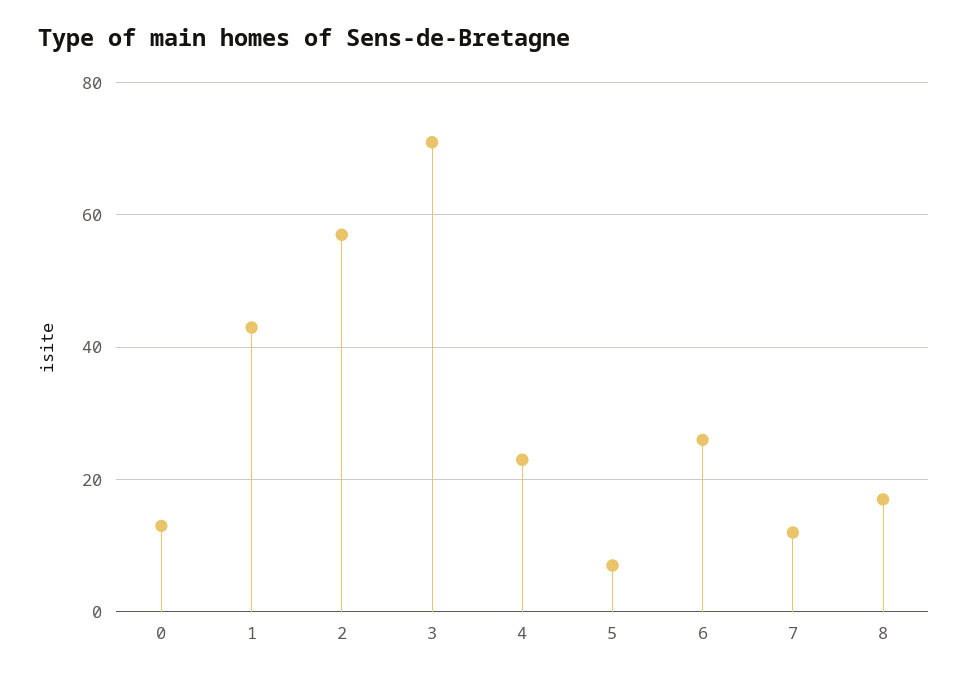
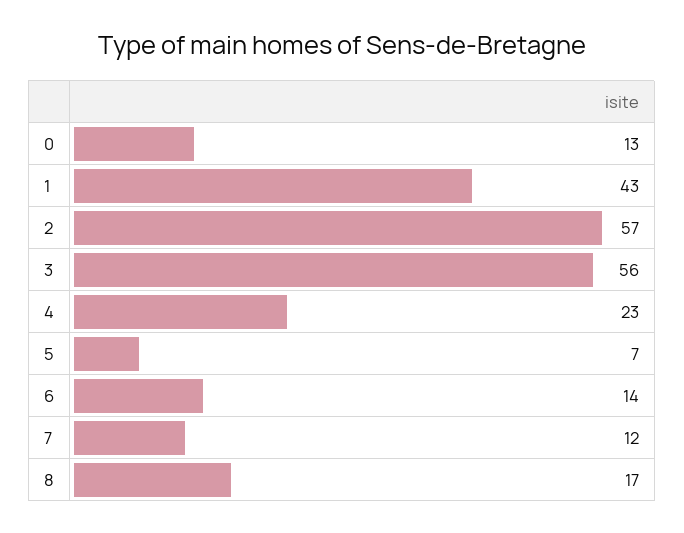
3: 70 -> 56
6: 25 -> 14

